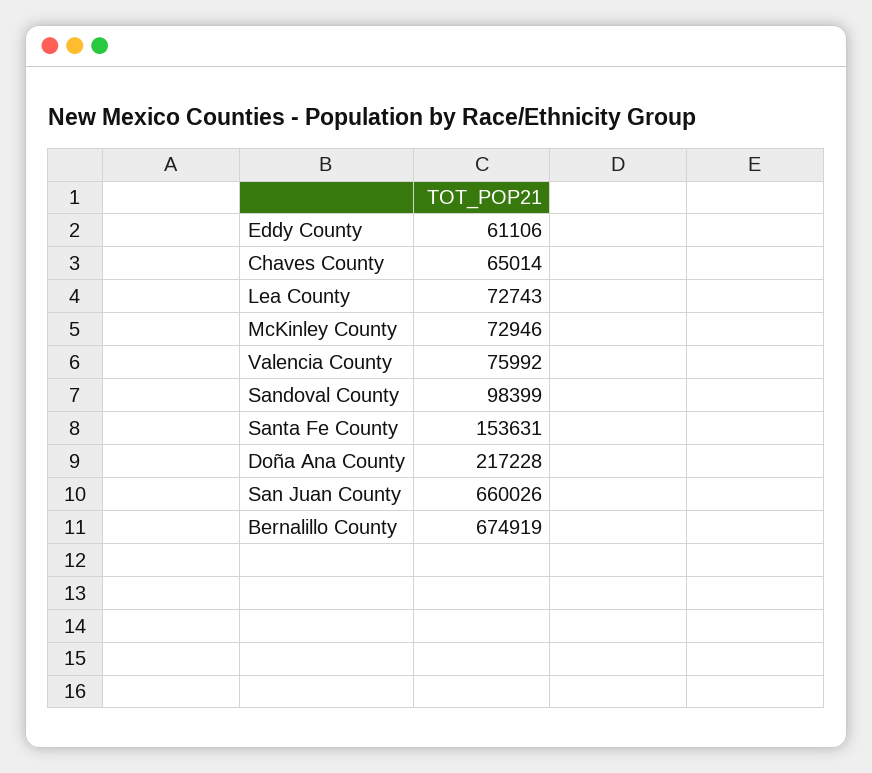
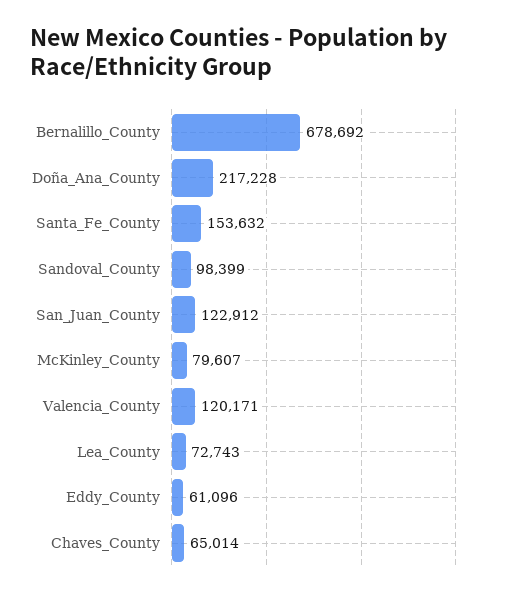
Eddy County: 61106 -> 61096
McKinley County: 72946 -> 79607
Valencia County: 75992 -> 120171
Santa Fe County: 153631 -> 153632
San Juan County: 660026 -> 122912
Bernalillo County: 674919 -> 678692

